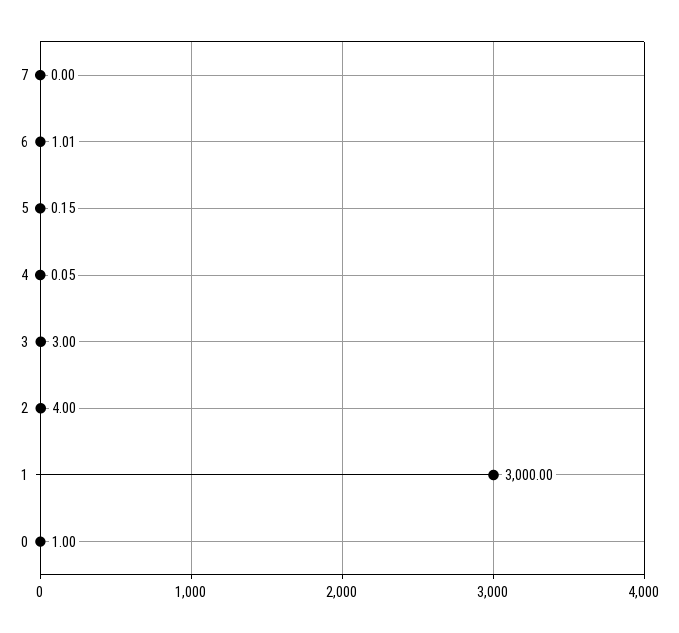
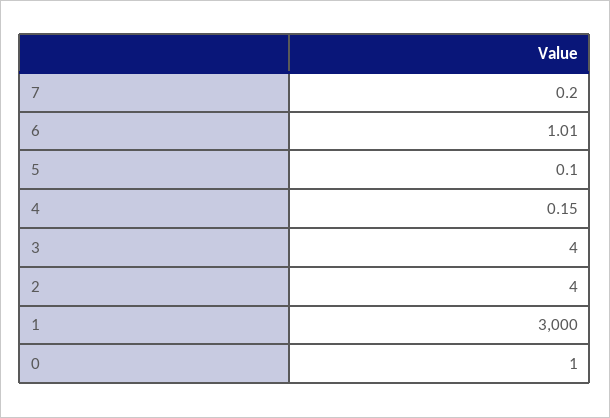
7: 0 -> 0.2
5: 0.15 -> 0.1
4: 0.05 -> 0.15
3: 3 -> 4

